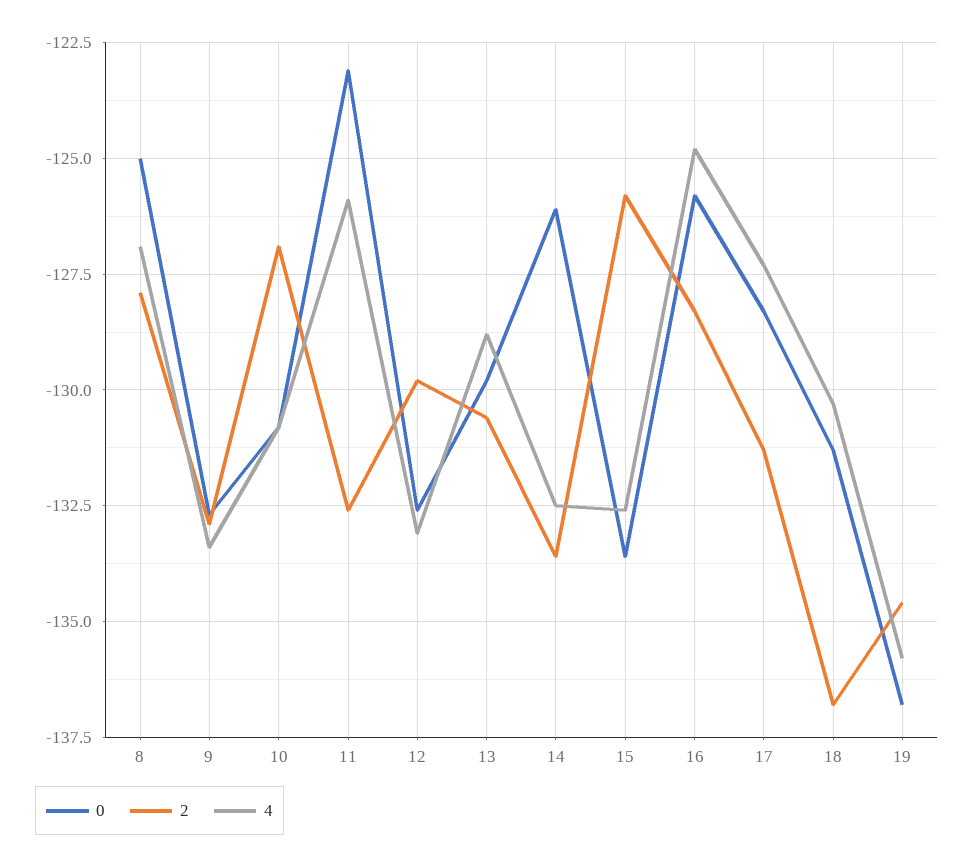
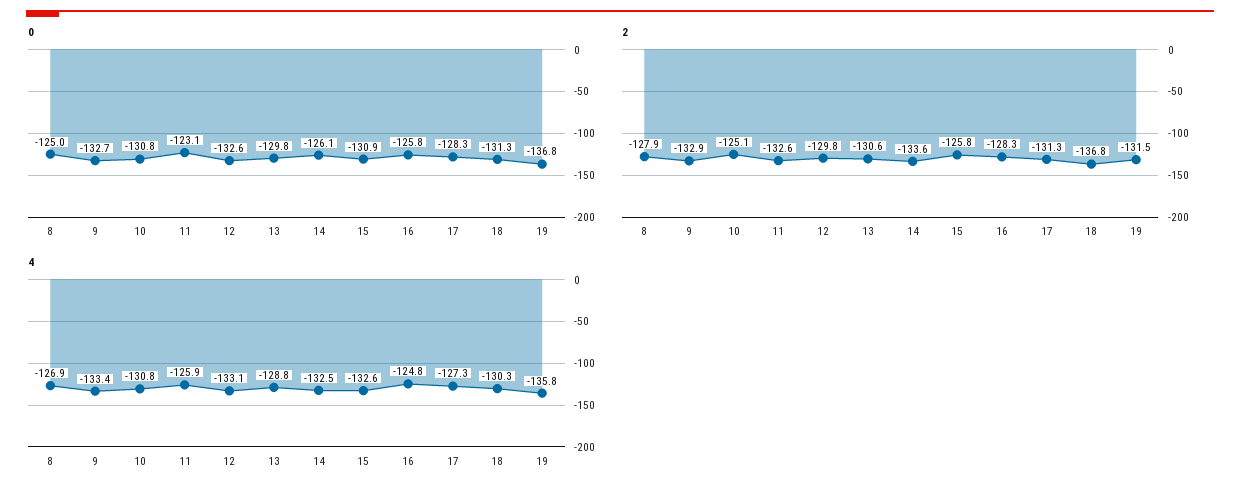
2, 10: -127 -> -125.1
0, 15: -133.5 -> -130.9
2, 19: -134.5 -> -131.5

